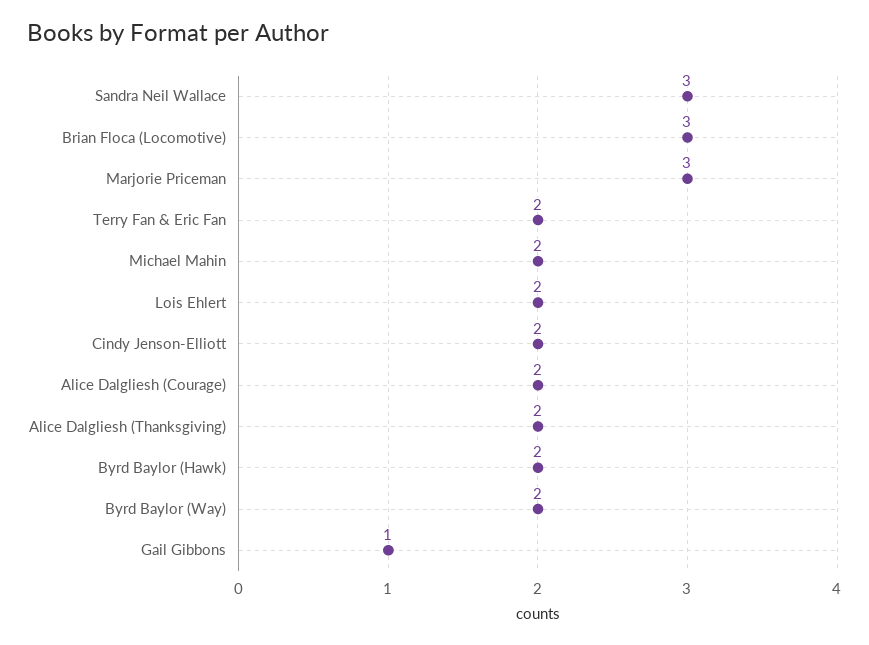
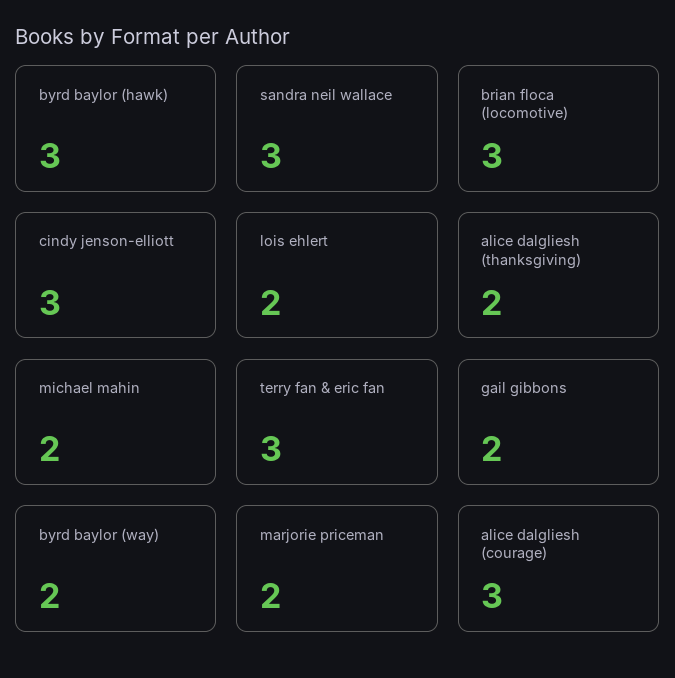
Marjorie Priceman: 3 -> 2
Terry Fan & Eric Fan: 2 -> 3
Cindy Jenson-Elliott: 2 -> 3
Alice Dalgliesh (Courage): 2 -> 3
Byrd Baylor (Hawk): 2 -> 3
Gail Gibbons: 1 -> 2

